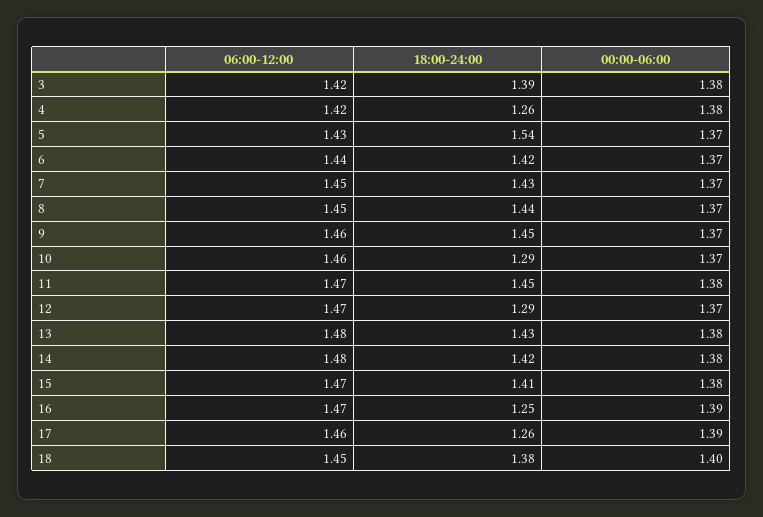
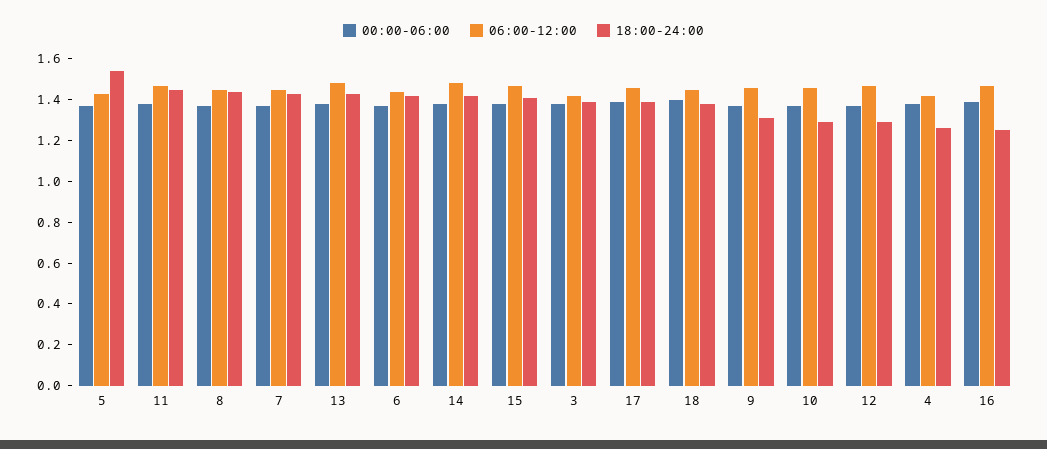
18:00-24:00, 9: 1.45 -> 1.3
18:00-24:00, 17: 1.26 -> 1.4

